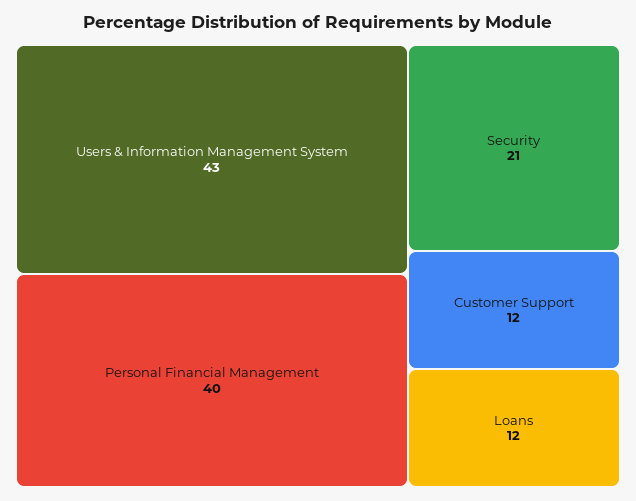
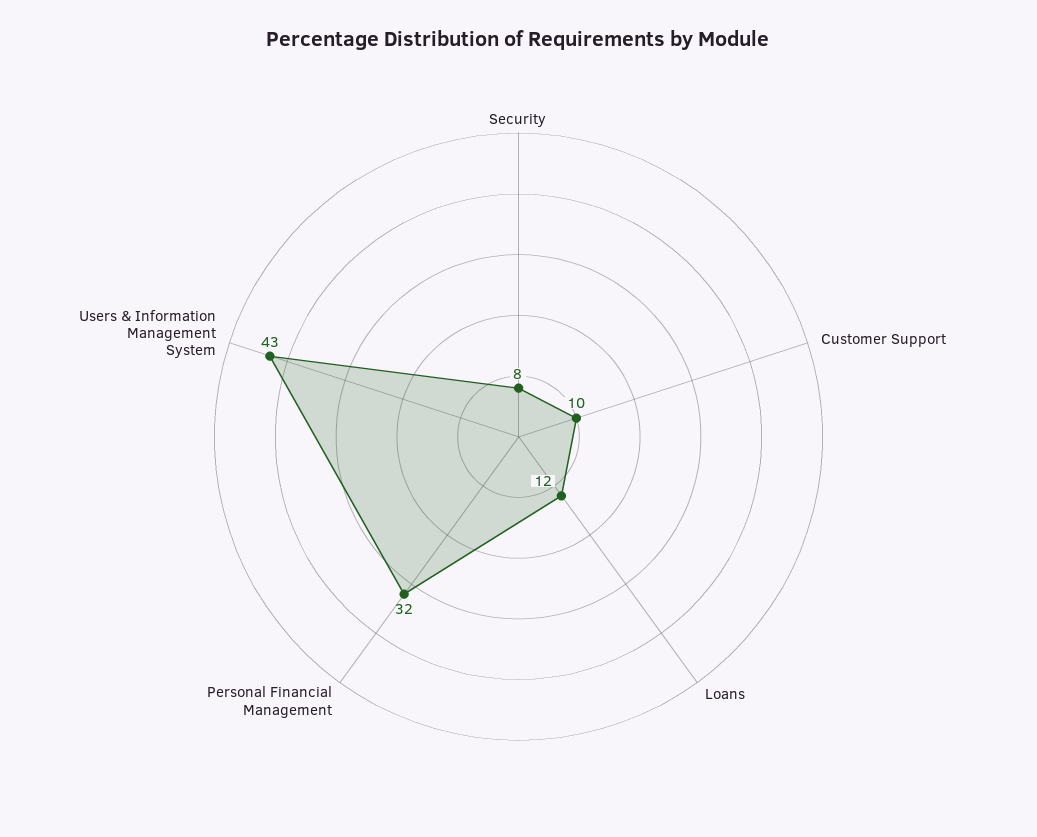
Personal Financial Management: 40 -> 32
Security: 21 -> 8
Customer Support: 12 -> 10

